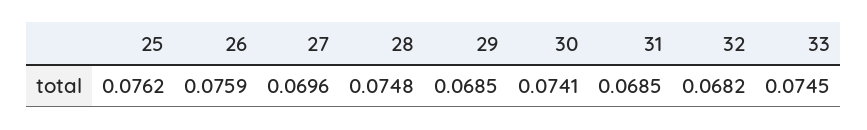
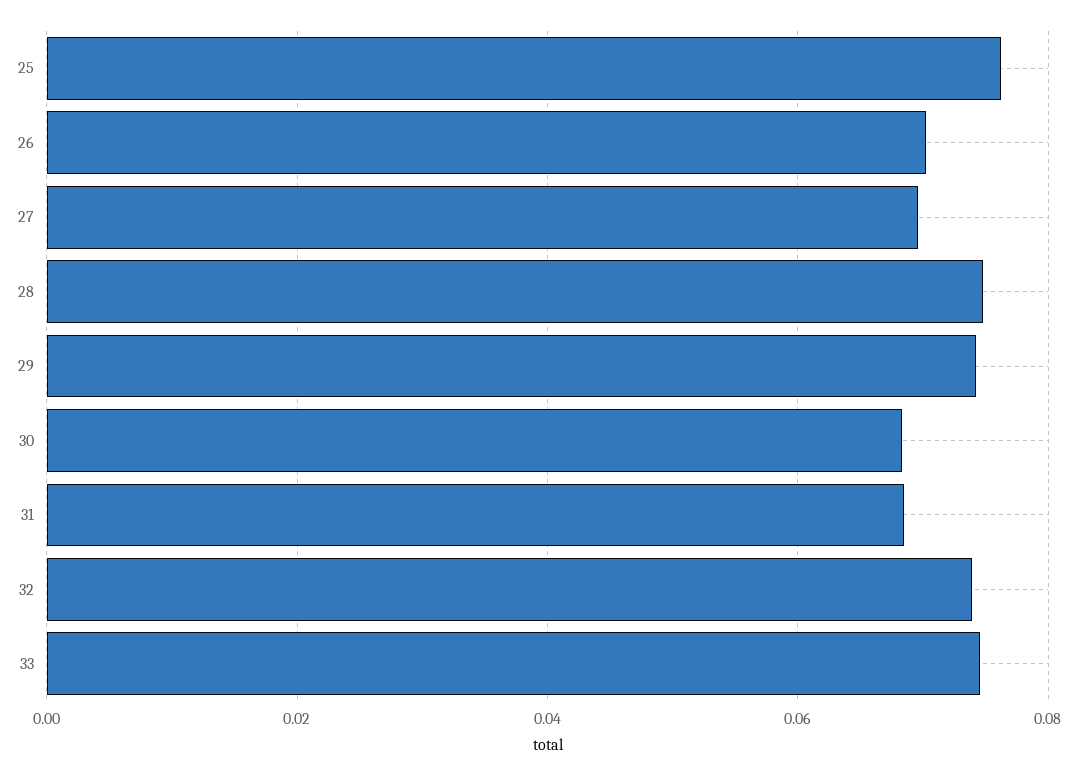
26: 0.0759 -> 0.07
29: 0.0685 -> 0.074
30: 0.0741 -> 0.068
32: 0.0682 -> 0.074

